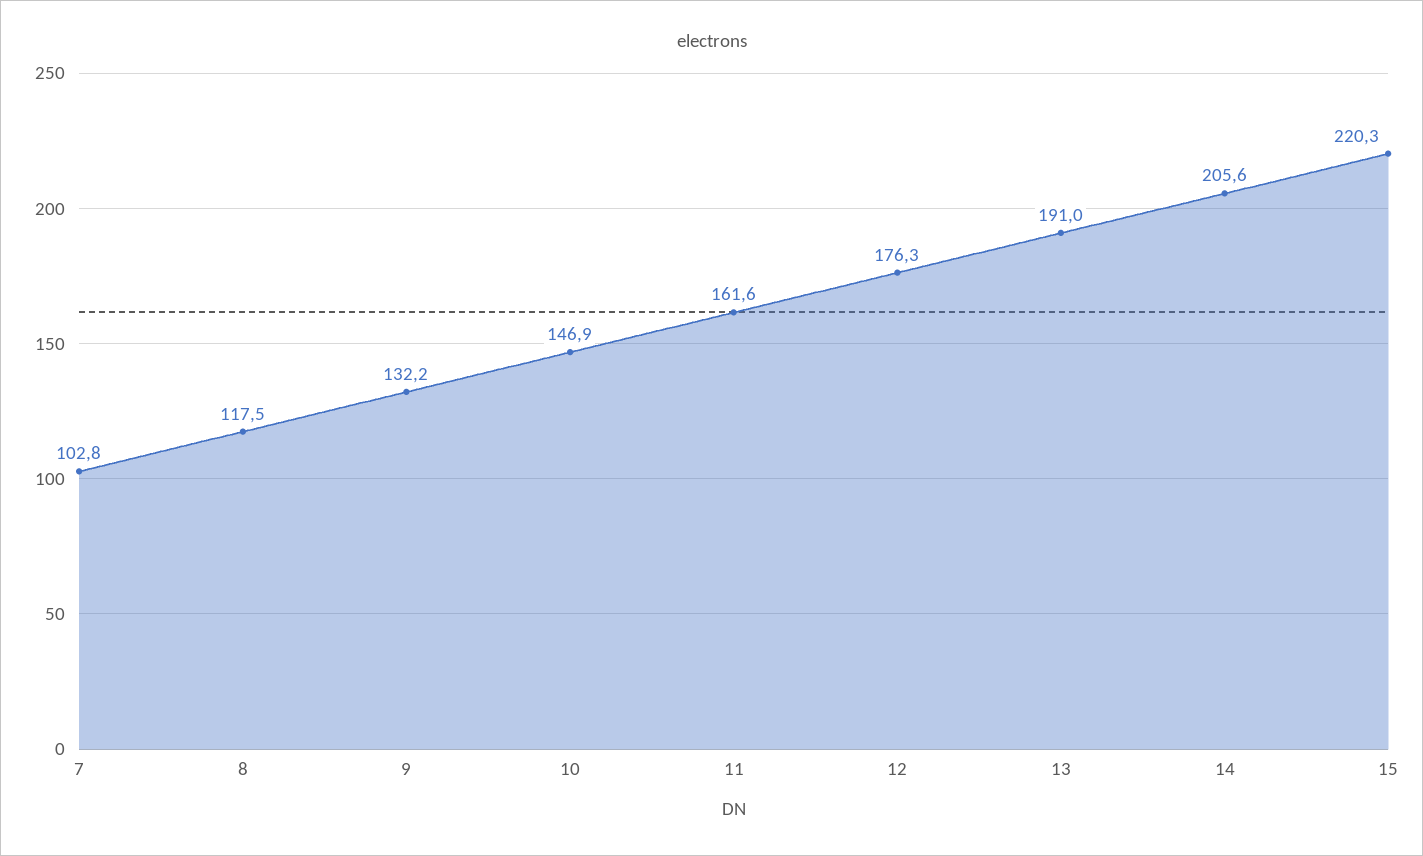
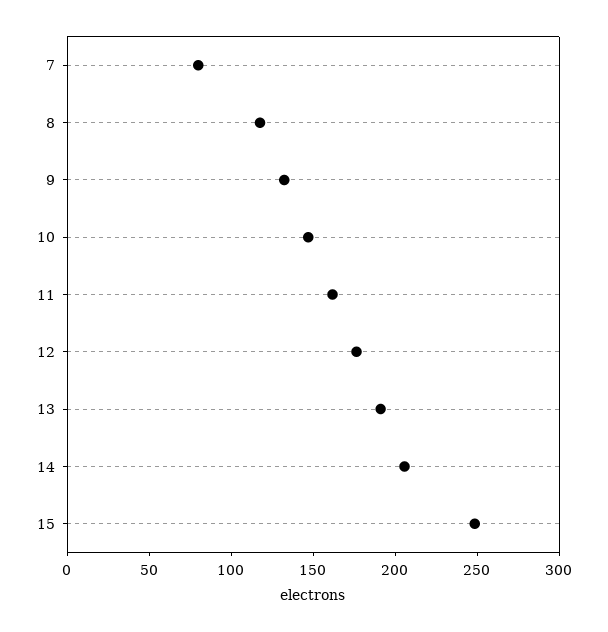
7: 102.8 -> 80
15: 220.3 -> 250

